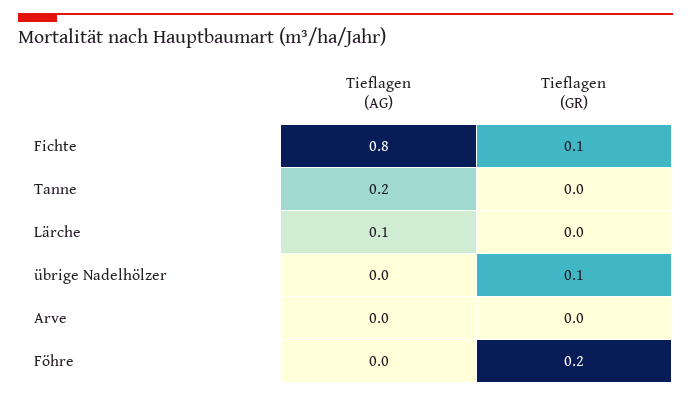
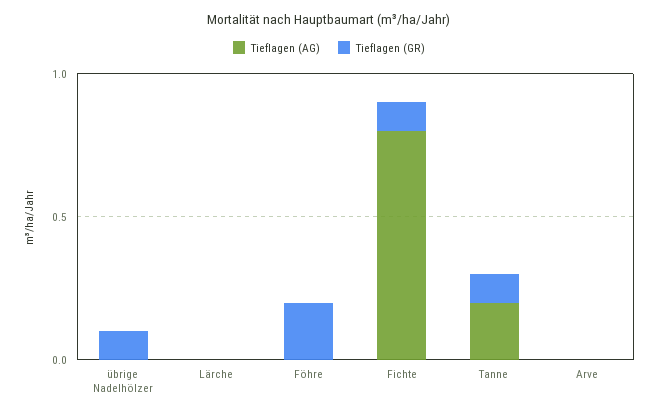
Tieflagen (GR), Tanne: 0 -> 0.1
Tieflagen (AG), Lärche: 0.1 -> 0

